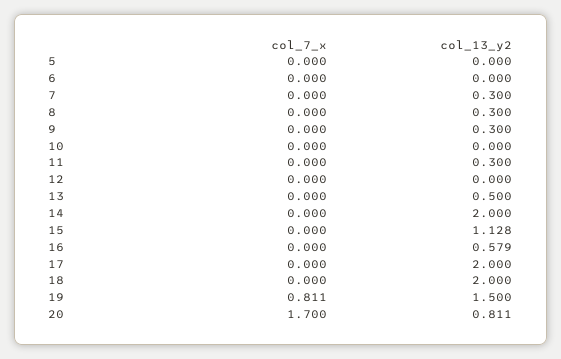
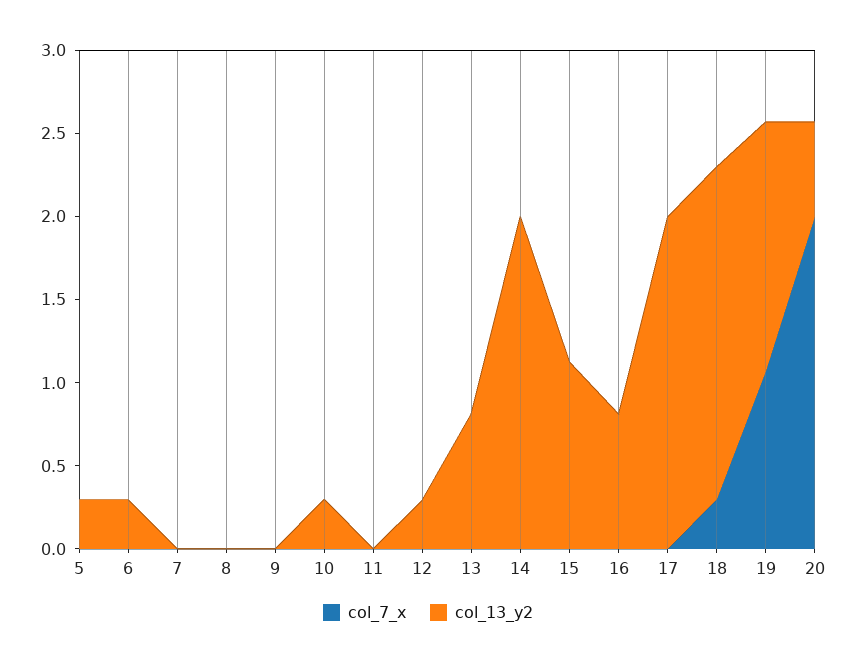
col_13_y2, 5: 0 -> 0.3
col_13_y2, 6: 0 -> 0.3
col_13_y2, 7: 0.3 -> 0
col_13_y2, 8: 0.3 -> 0
col_13_y2, 9: 0.3 -> 0
col_13_y2, 10: 0 -> 0.3
col_13_y2, 11: 0.3 -> 0
col_13_y2, 12: 0 -> 0.3
col_13_y2, 13: 0.5 -> 0.8
col_13_y2, 16: 0.579 -> 0.8
col_7_x, 18: 0 -> 0.3
col_7_x, 19: 0.811 -> 1.1
col_7_x, 20: 1.7 -> 2
col_13_y2, 20: 0.811 -> 0.6

